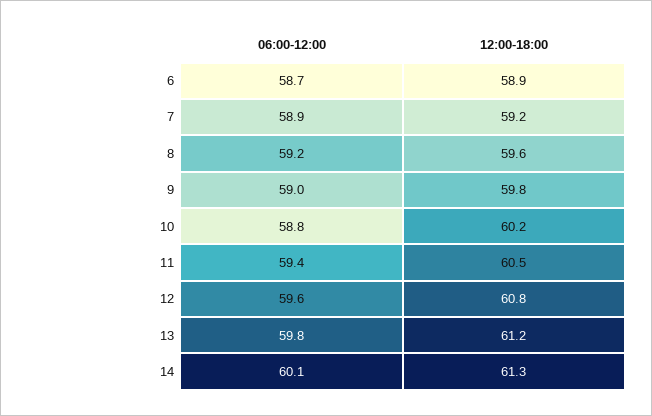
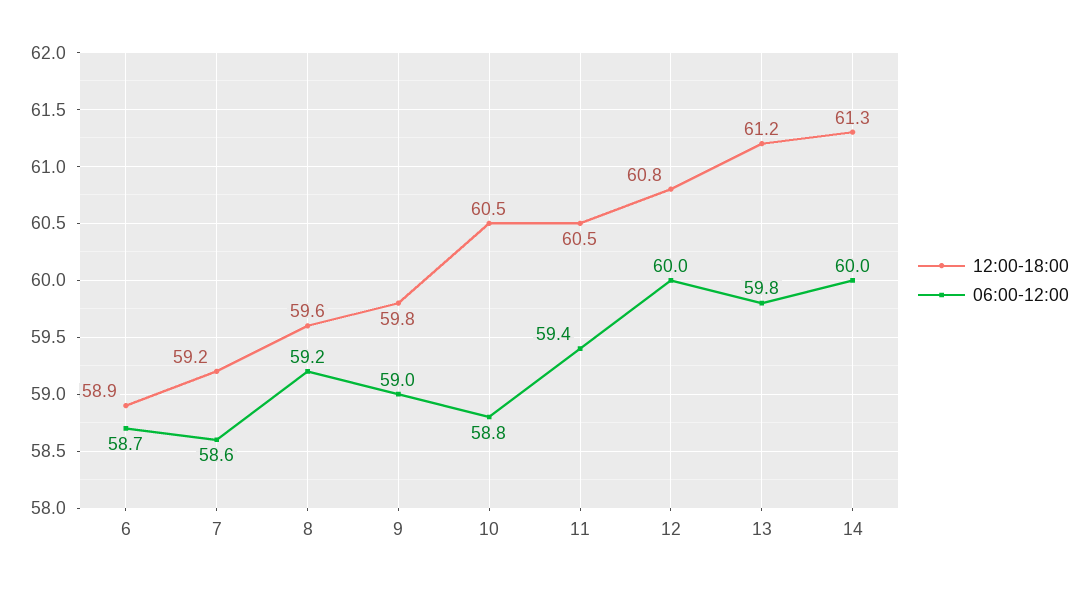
06:00-12:00, 7: 58.9 -> 58.6
12:00-18:00, 10: 60.2 -> 60.5
06:00-12:00, 12: 59.6 -> 60
06:00-12:00, 14: 60.1 -> 60

